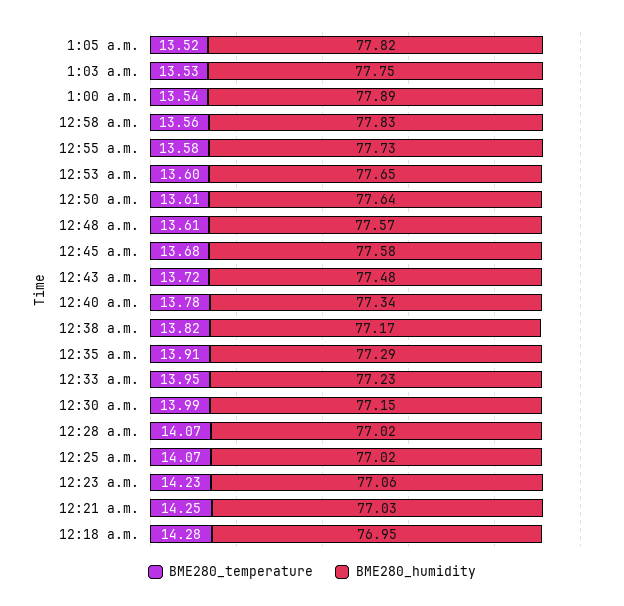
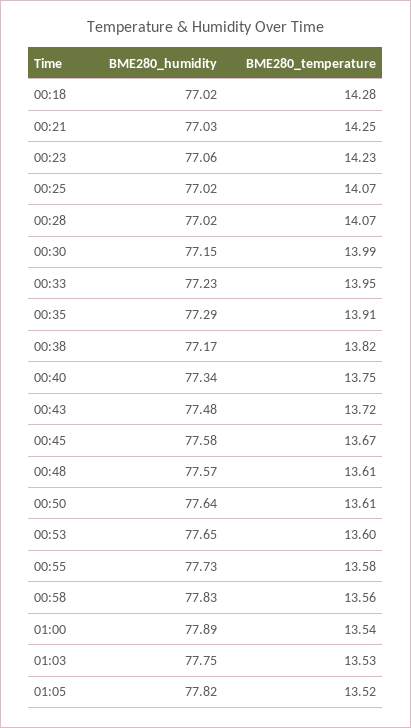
BME280_temperature, 12:45 a.m.: 13.68 -> 13.67
BME280_temperature, 12:40 a.m.: 13.78 -> 13.75
BME280_humidity, 12:18 a.m.: 76.95 -> 77.02

